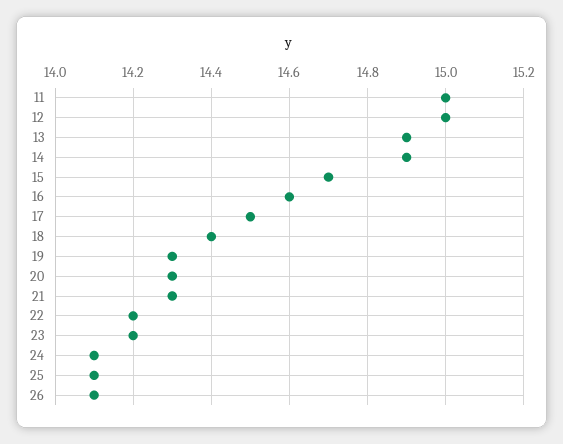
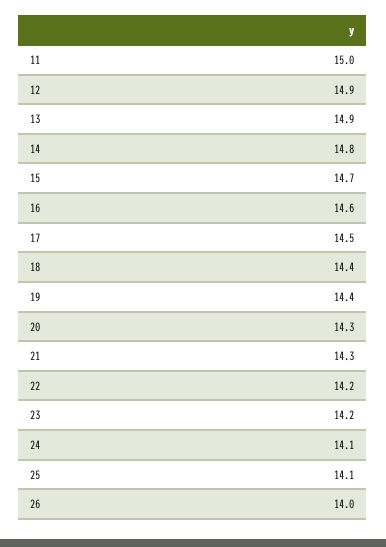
12: 15 -> 14.9
14: 14.9 -> 14.8
19: 14.3 -> 14.4
26: 14.1 -> 14

